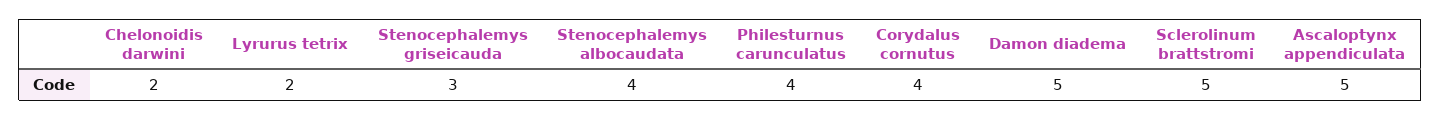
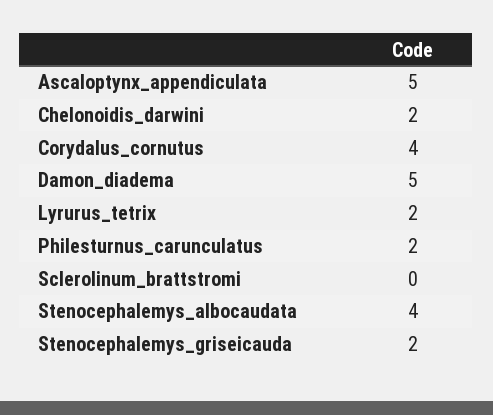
Stenocephalemys griseicauda: 3 -> 2
Philesturnus carunculatus: 4 -> 2
Sclerolinum brattstromi: 5 -> 0

